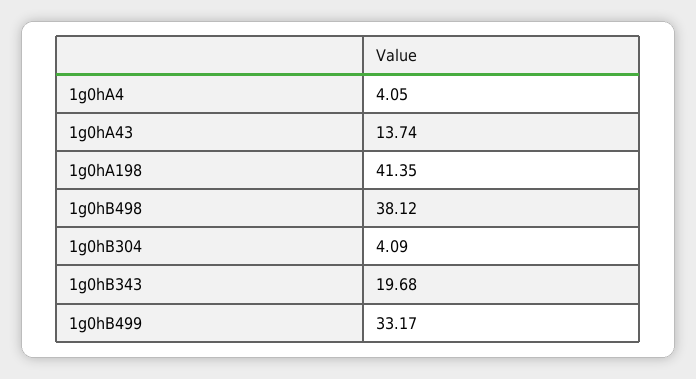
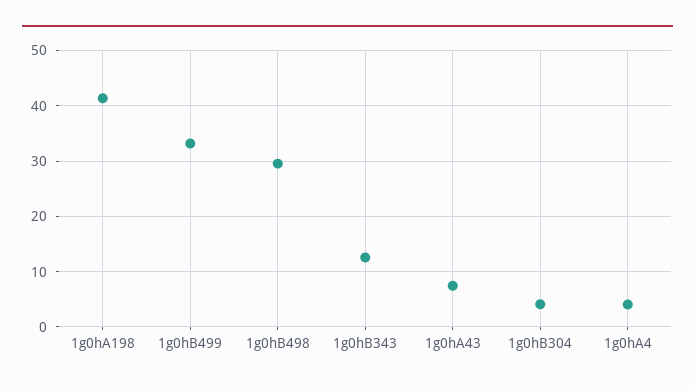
1g0hA43: 13.74 -> 8
1g0hB498: 38.12 -> 30
1g0hB343: 19.68 -> 12

